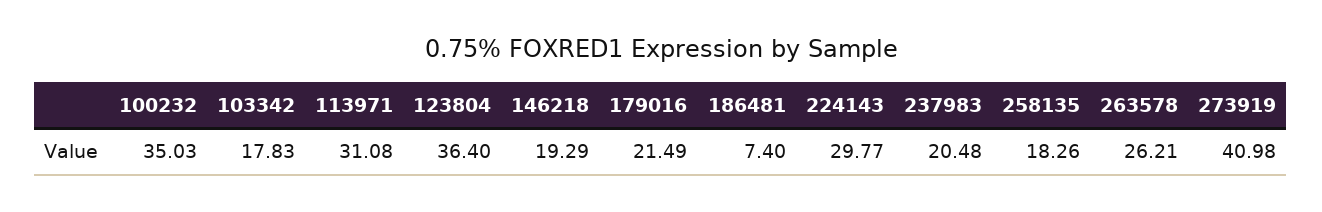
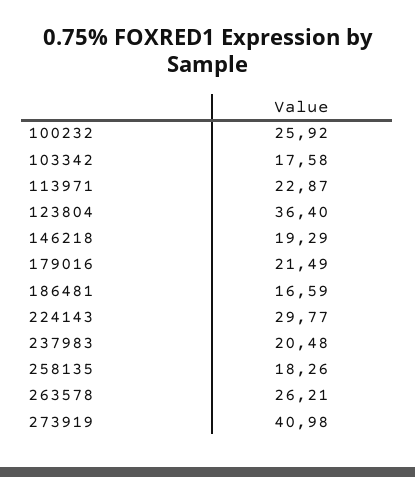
100232: 35.03 -> 25.92
103342: 17.83 -> 17.58
113971: 31.08 -> 22.87
186481: 7.4 -> 16.59

